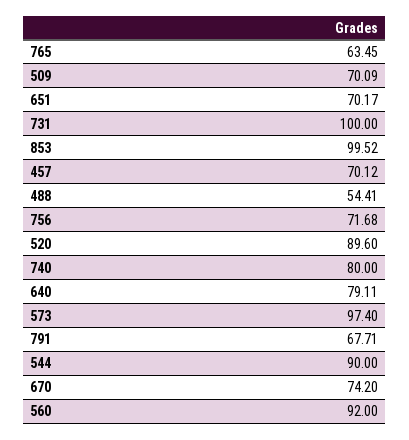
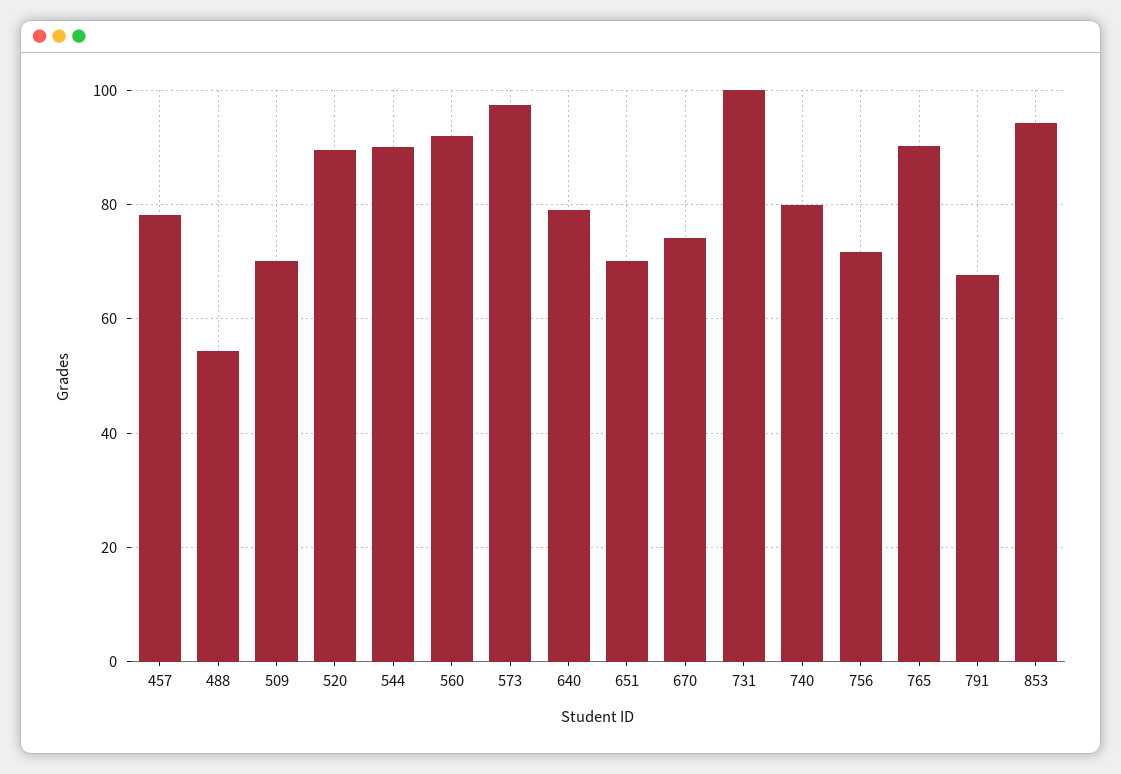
765: 63.45 -> 90
853: 99.52 -> 94
457: 70.12 -> 78

